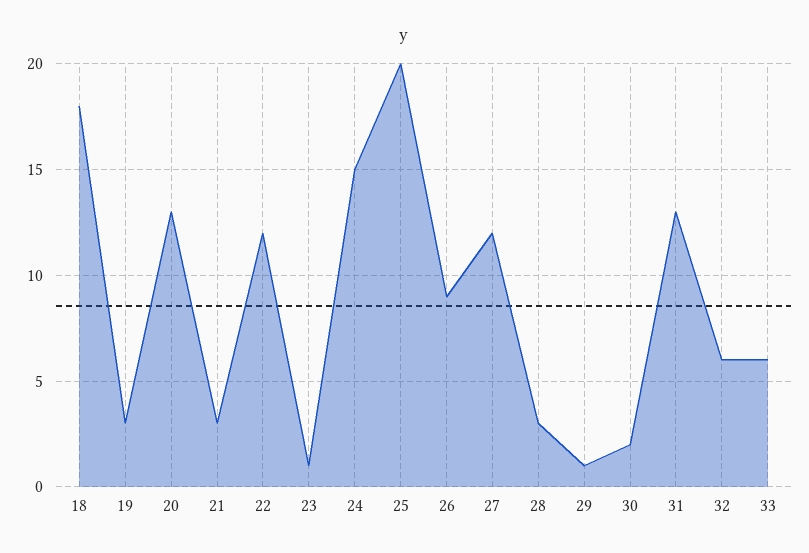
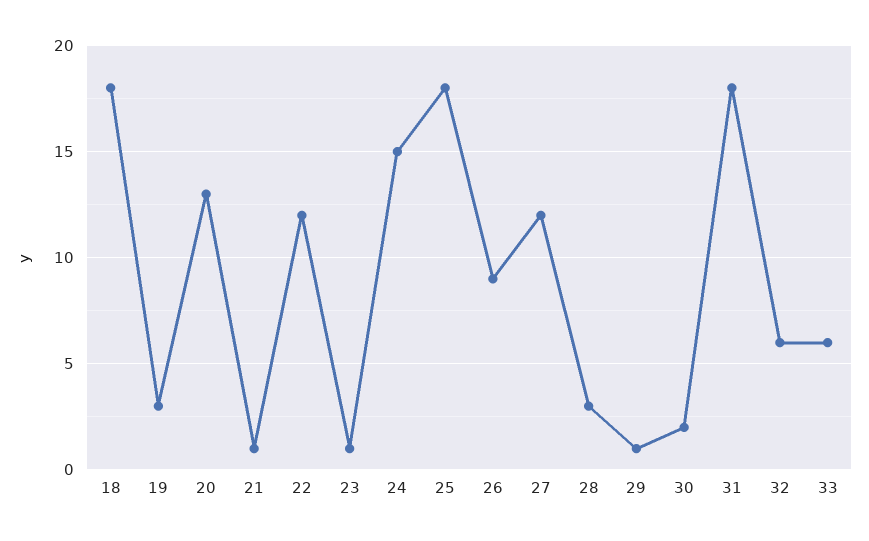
21: 3 -> 1
25: 20 -> 18
31: 13 -> 18

